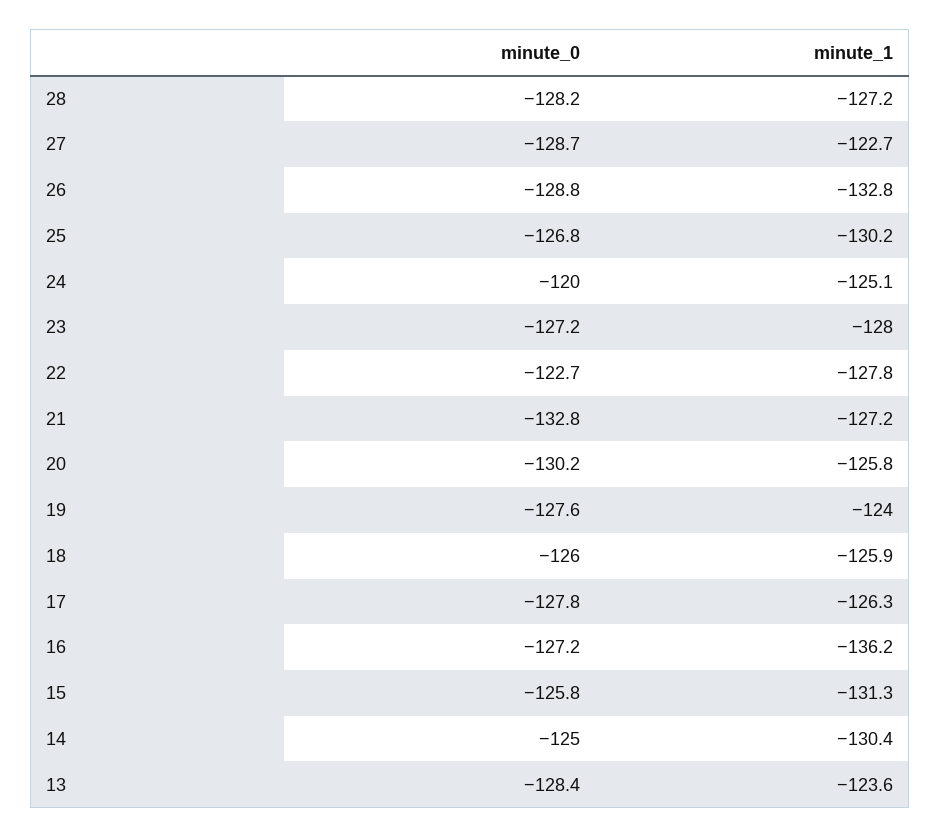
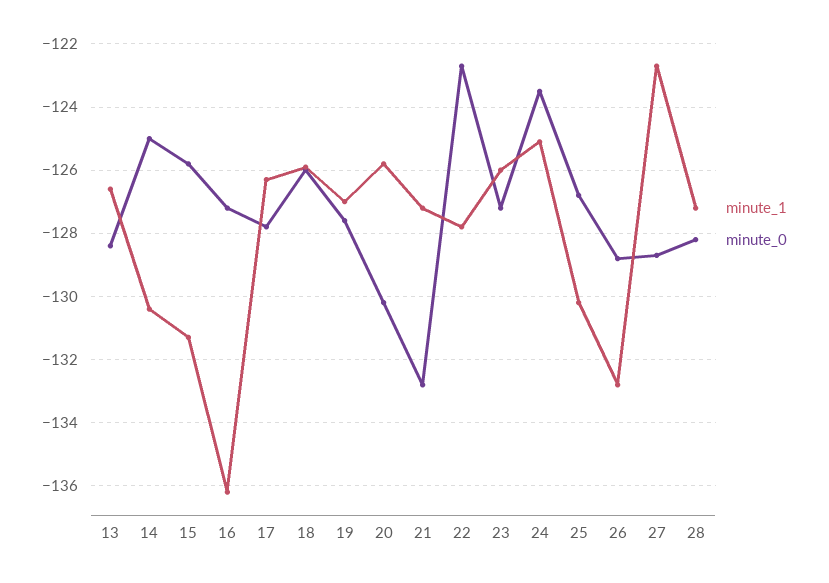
minute_0, 24: -120 -> -123.5
minute_1, 23: -128 -> -126
minute_1, 19: -124 -> -127
minute_1, 13: -123.6 -> -126.5

